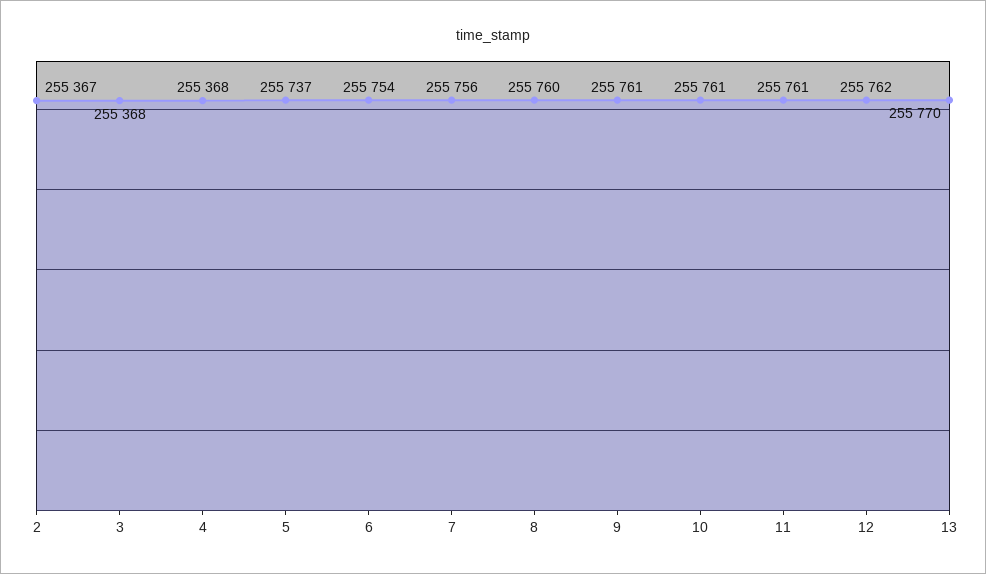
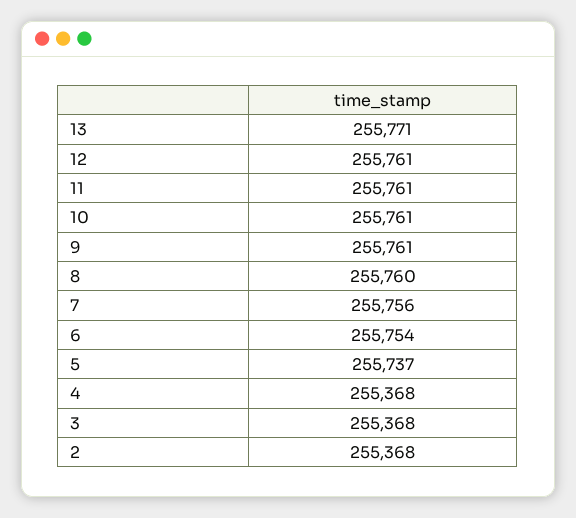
2: 255367 -> 255368
12: 255762 -> 255761
13: 255770 -> 255771

